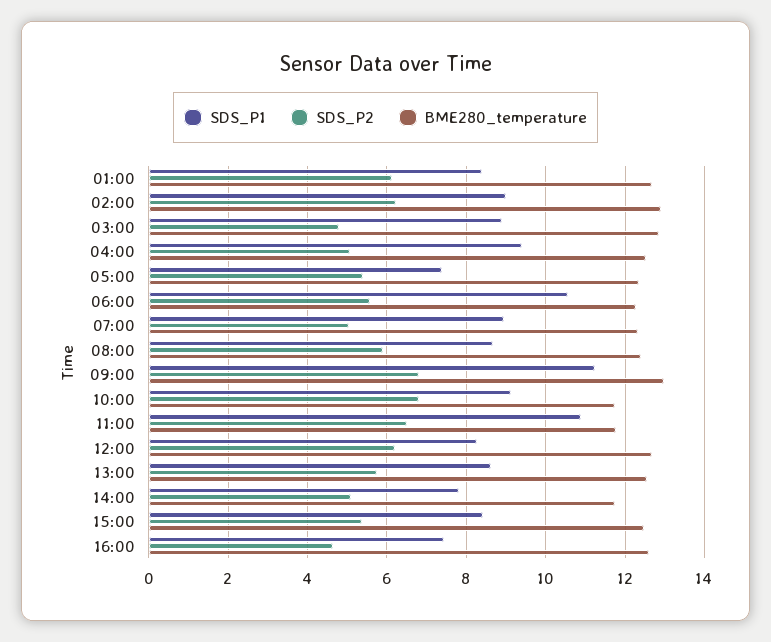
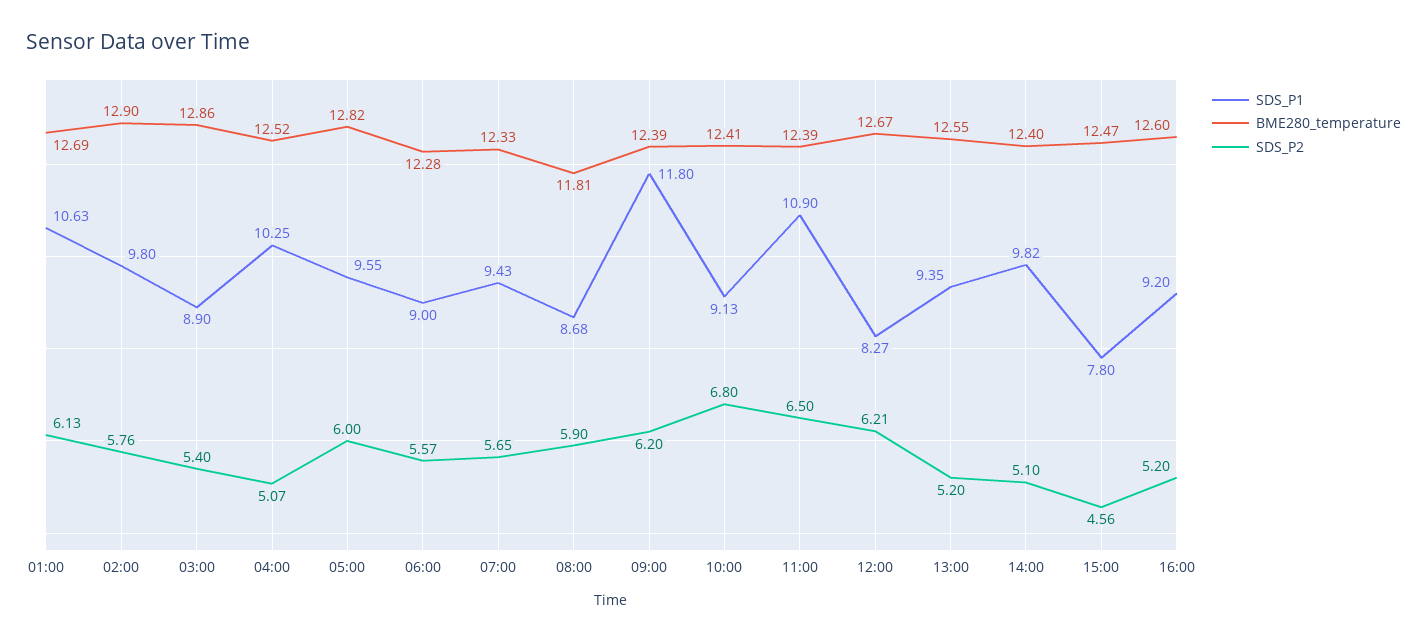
SDS_P1, 01:00: 8.4 -> 10.63
SDS_P1, 02:00: 9 -> 9.8
SDS_P2, 02:00: 6.2 -> 5.76
SDS_P2, 03:00: 4.8 -> 5.4
SDS_P1, 04:00: 9.4 -> 10.25
SDS_P1, 05:00: 7.4 -> 9.55
SDS_P2, 05:00: 5.4 -> 6
BME280_temperature, 05:00: 12.4 -> 12.82
SDS_P1, 06:00: 10.6 -> 9
SDS_P1, 07:00: 9 -> 9.43
SDS_P2, 07:00: 5 -> 5.65
BME280_temperature, 08:00: 12.4 -> 11.81
SDS_P1, 09:00: 11.2 -> 11.8
SDS_P2, 09:00: 6.8 -> 6.2
BME280_temperature, 09:00: 13 -> 12.39
BME280_temperature, 10:00: 11.8 -> 12.41
BME280_temperature, 11:00: 11.8 -> 12.39
SDS_P1, 13:00: 8.6 -> 9.35
SDS_P2, 13:00: 5.8 -> 5.2
SDS_P1, 14:00: 7.8 -> 9.82
BME280_temperature, 14:00: 11.8 -> 12.4
SDS_P1, 15:00: 8.4 -> 7.8
SDS_P2, 15:00: 5.4 -> 4.56
SDS_P1, 16:00: 7.4 -> 9.2
SDS_P2, 16:00: 4.6 -> 5.2

